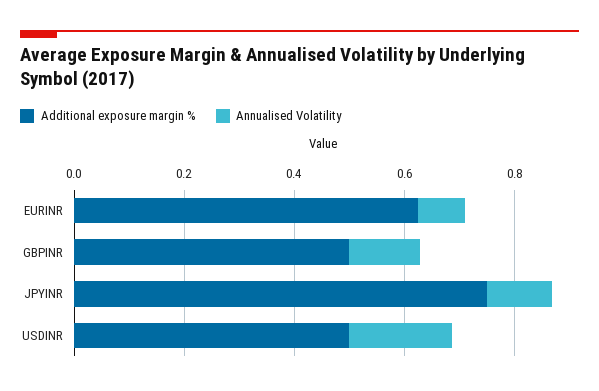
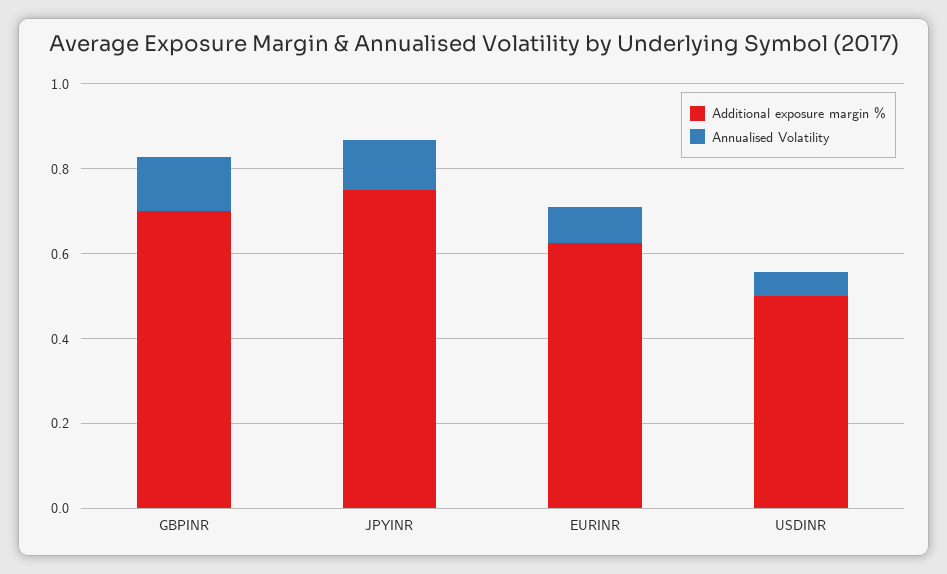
Additional exposure margin %, GBPINR: 0.5 -> 0.7
Annualised Volatility, USDINR: 0.2 -> 0.05

